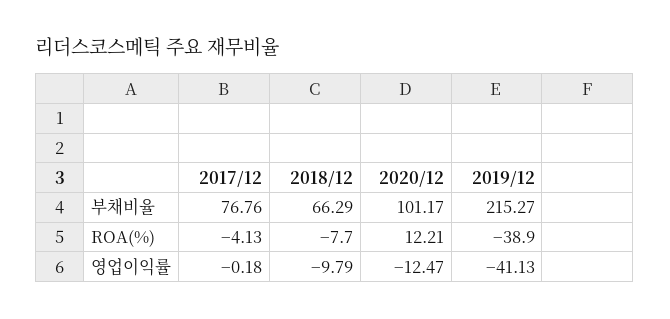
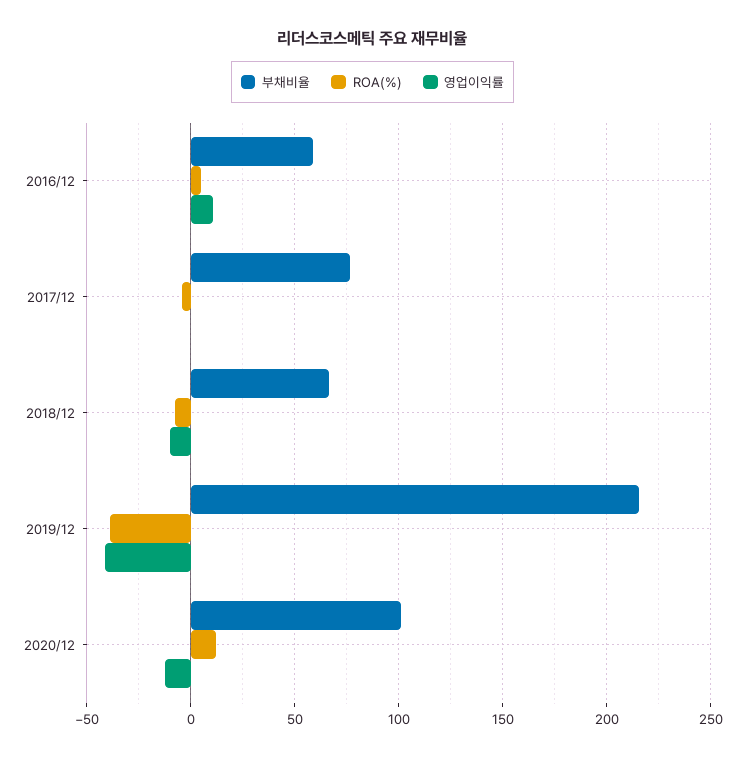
부채비율, 2016/12: none -> 60
ROA(%), 2016/12: none -> 5
영업이익률, 2016/12: none -> 10

